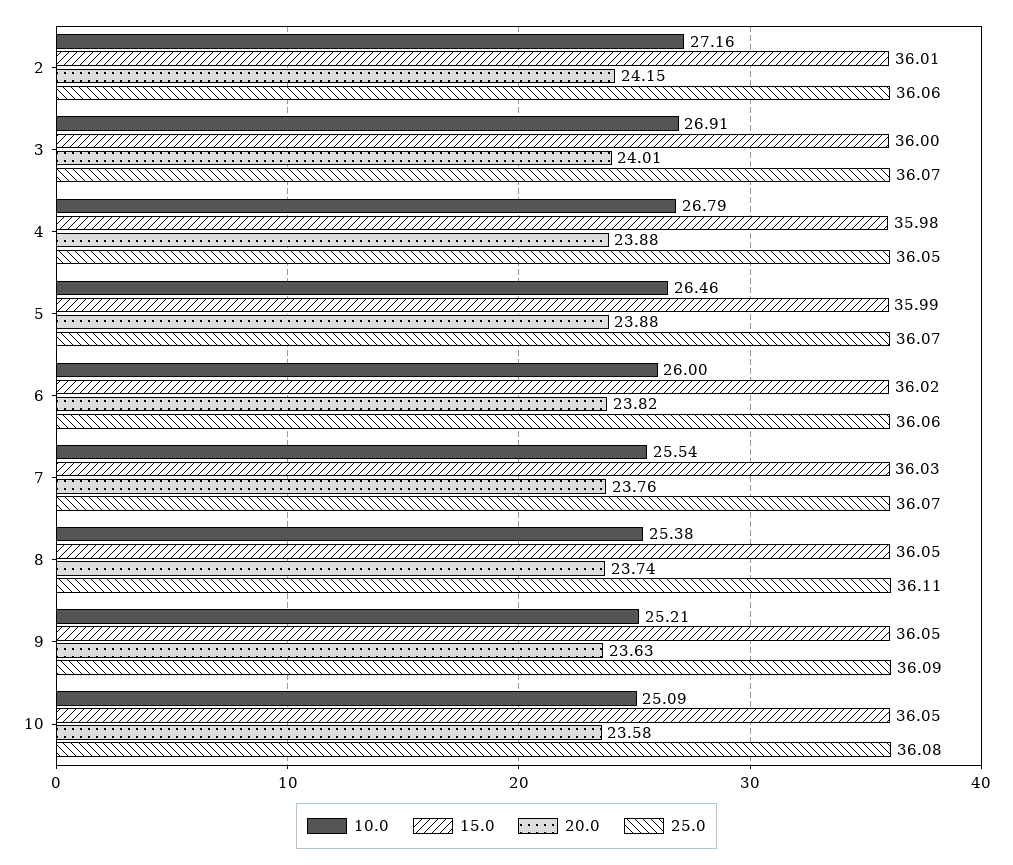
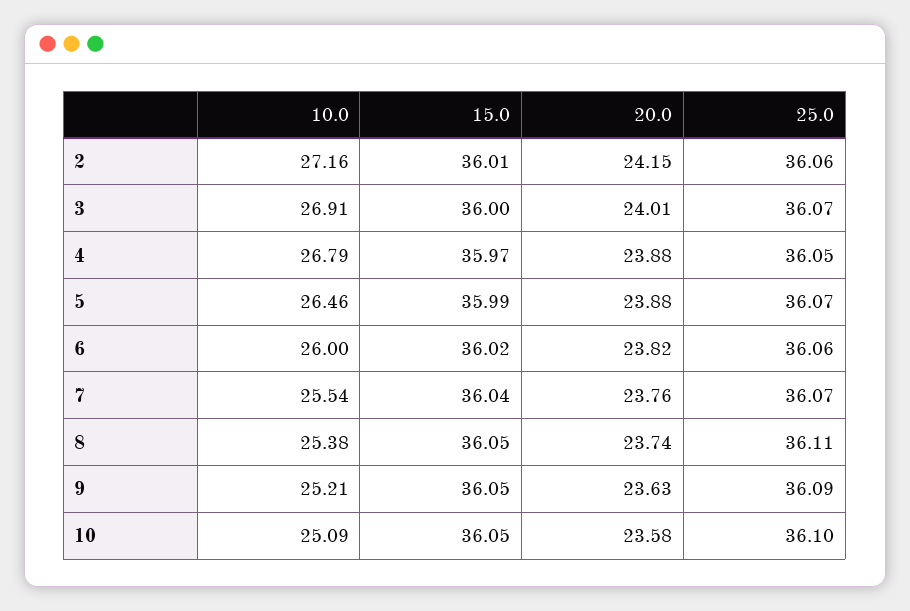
15.0, 4: 35.98 -> 35.97
15.0, 7: 36.03 -> 36.04
25.0, 10: 36.08 -> 36.1

